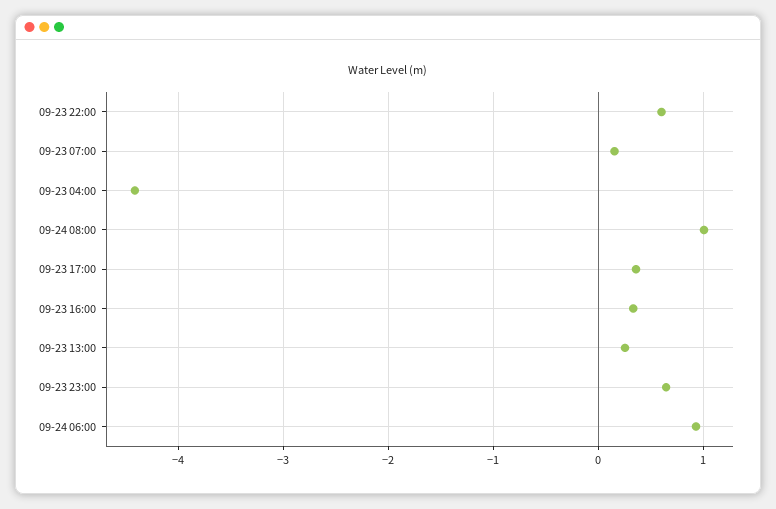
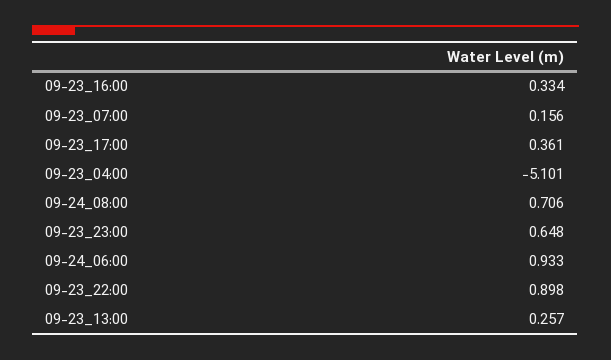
09-23 22:00: 0.6 -> 0.898
09-23 04:00: -4.4 -> -5.101
09-24 08:00: 1 -> 0.706

